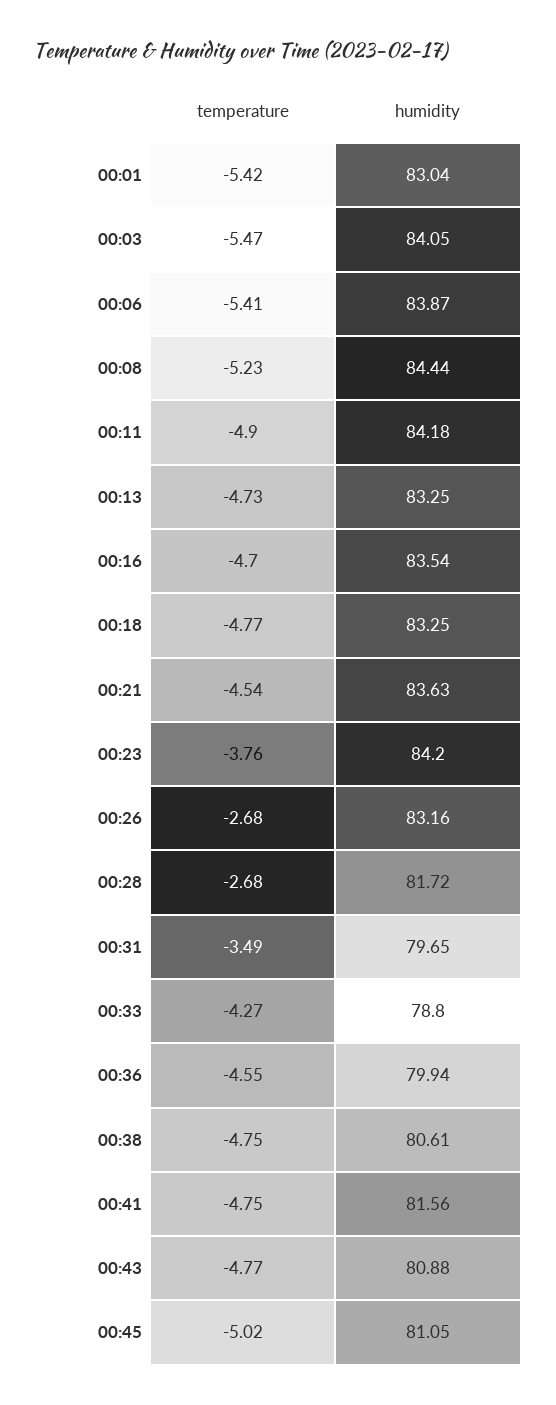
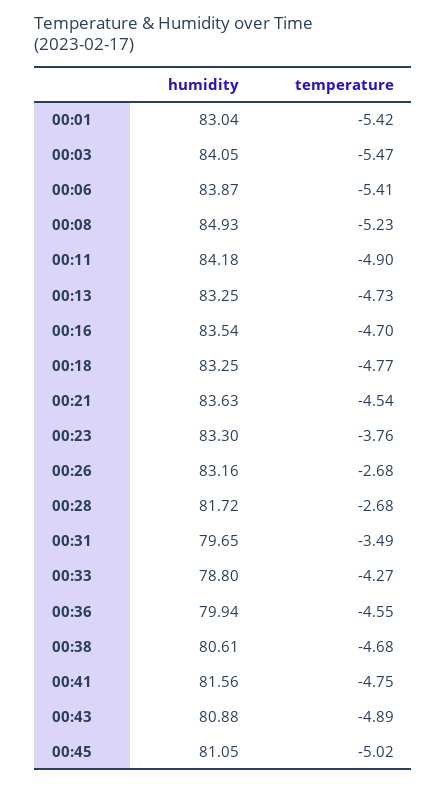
humidity, 00:08: 84.44 -> 84.93
humidity, 00:23: 84.2 -> 83.3
temperature, 00:38: -4.75 -> -4.68
temperature, 00:43: -4.77 -> -4.89

